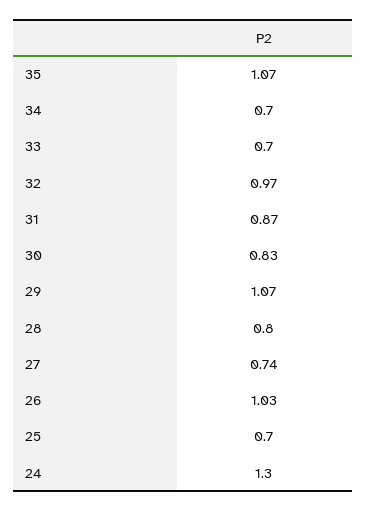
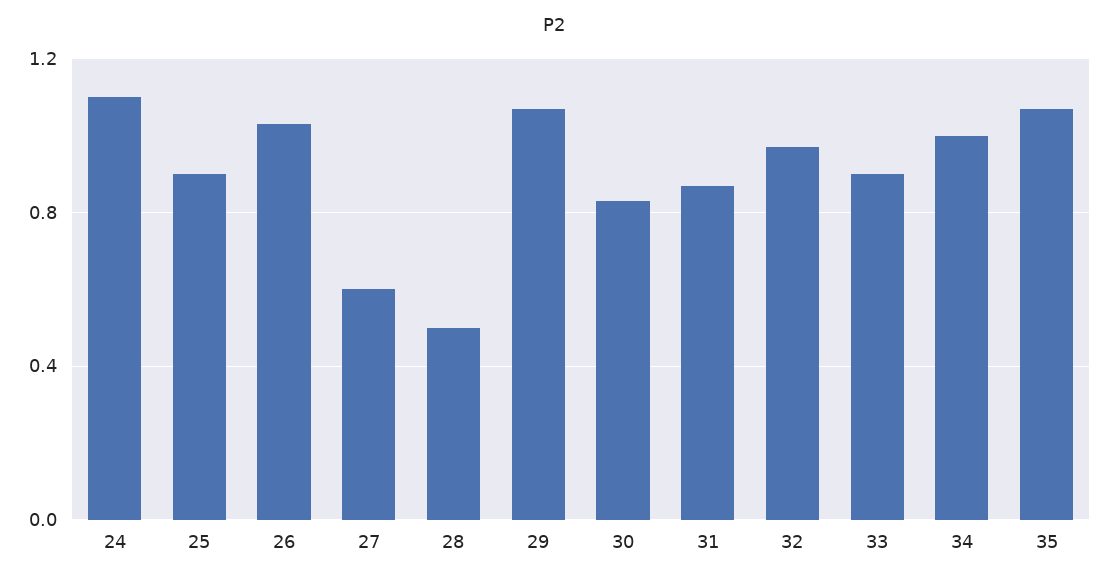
34: 0.7 -> 1
33: 0.7 -> 0.9
28: 0.8 -> 0.5
27: 0.74 -> 0.6
25: 0.7 -> 0.9
24: 1.3 -> 1.1

